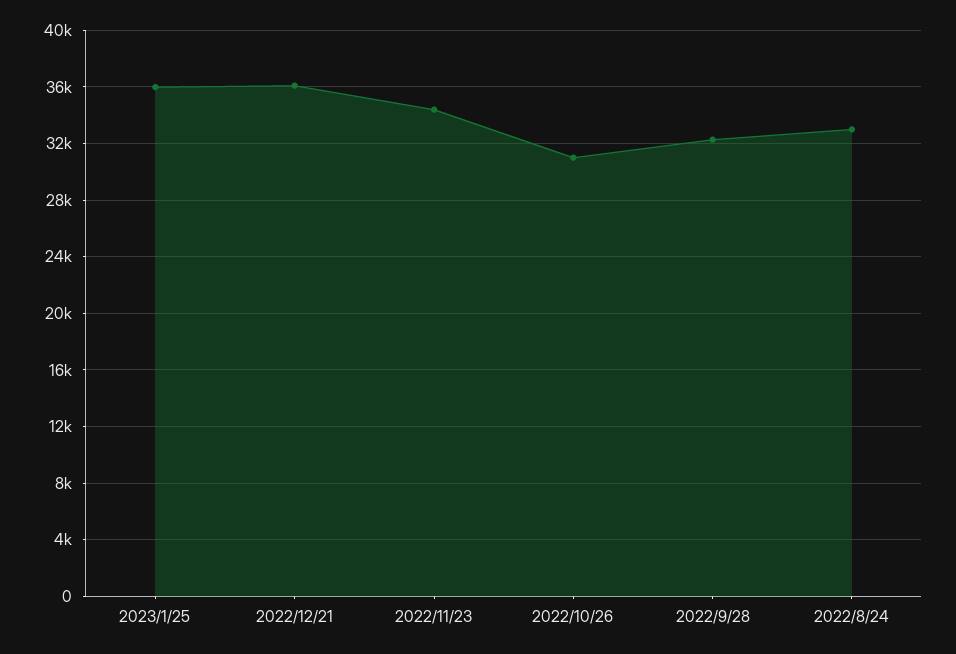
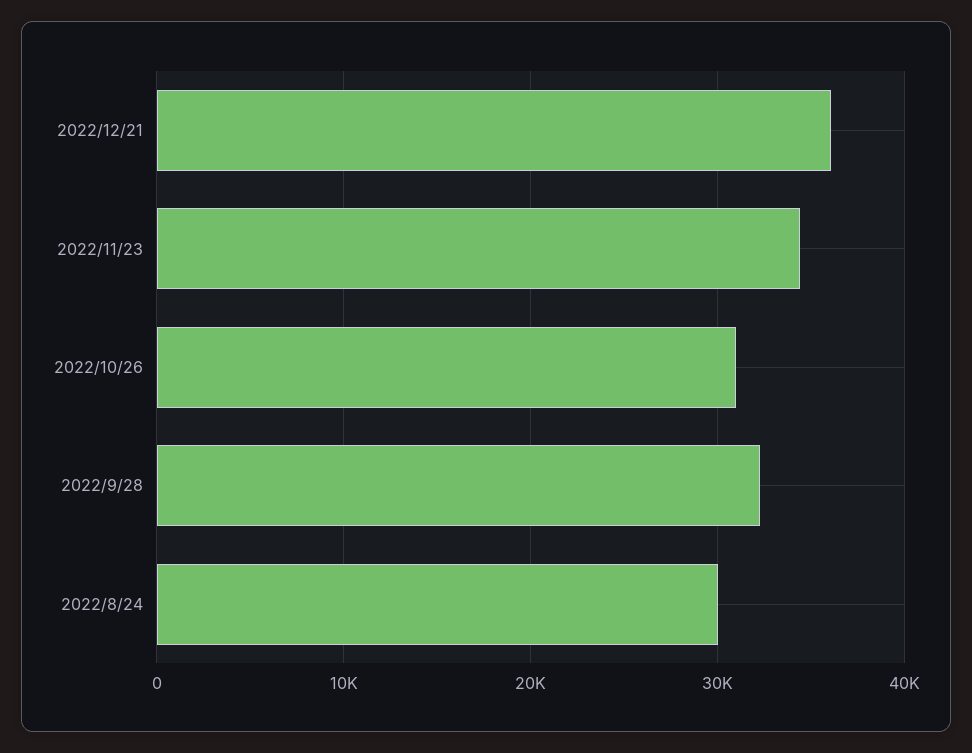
2023/1/25: 36000 -> none
2022/8/24: 33000 -> 30000

